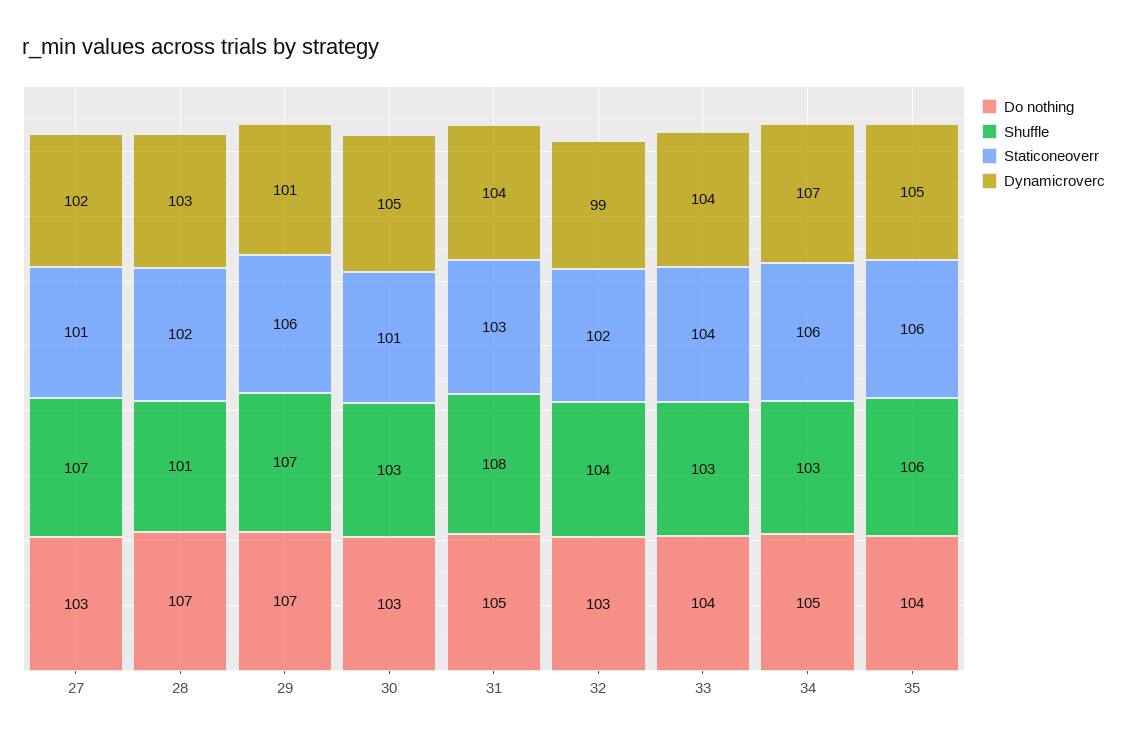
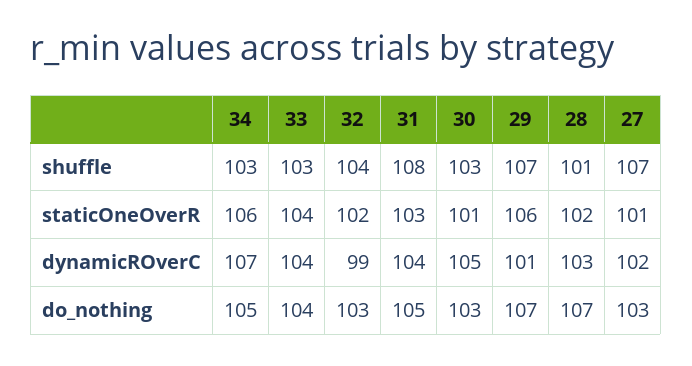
Do nothing, 35: 104 -> none
Shuffle, 35: 106 -> none
Staticoneoverr, 35: 106 -> none
Dynamicroverc, 35: 105 -> none

